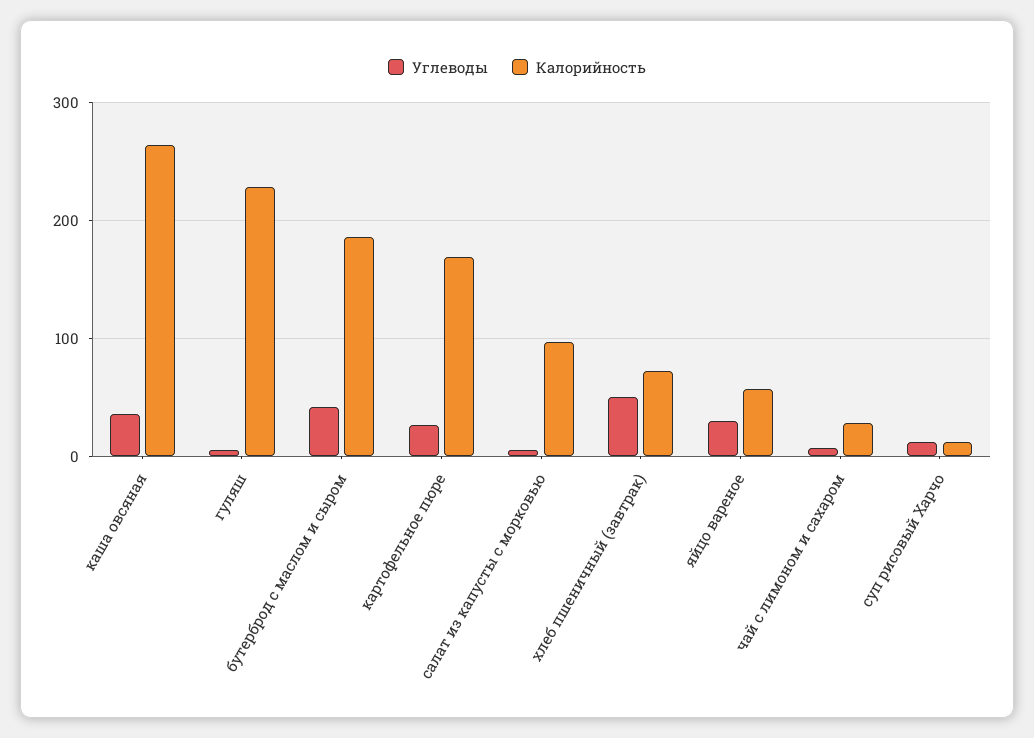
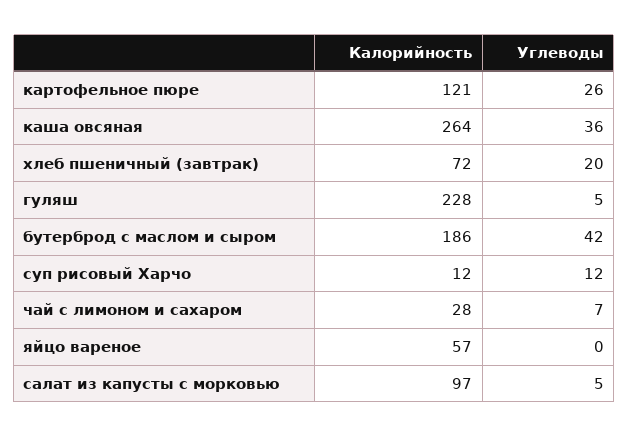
Калорийность, картофельное пюре: 170 -> 121
Углеводы, хлеб пшеничный (завтрак): 50 -> 20
Углеводы, яйцо вареное: 30 -> 0

